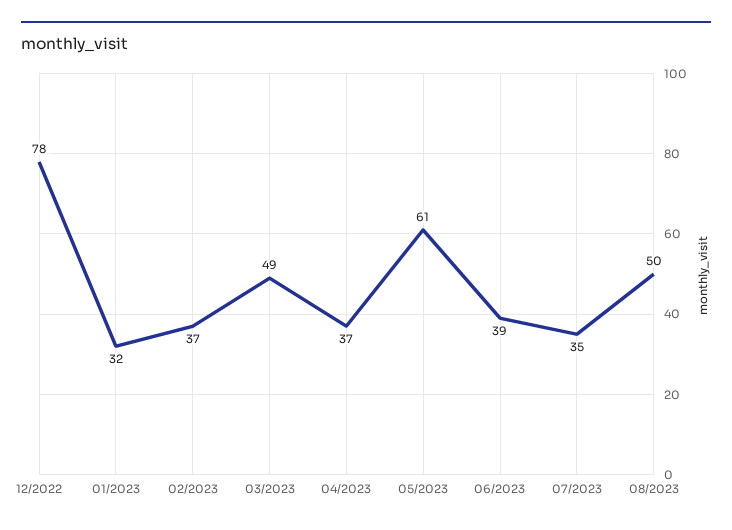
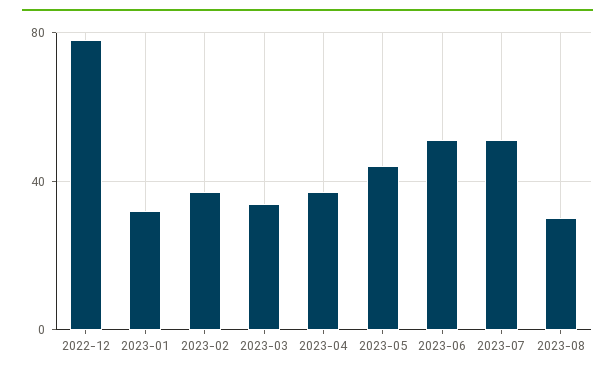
03/2023: 49 -> 35
05/2023: 61 -> 45
06/2023: 39 -> 50
07/2023: 35 -> 50
08/2023: 50 -> 30

